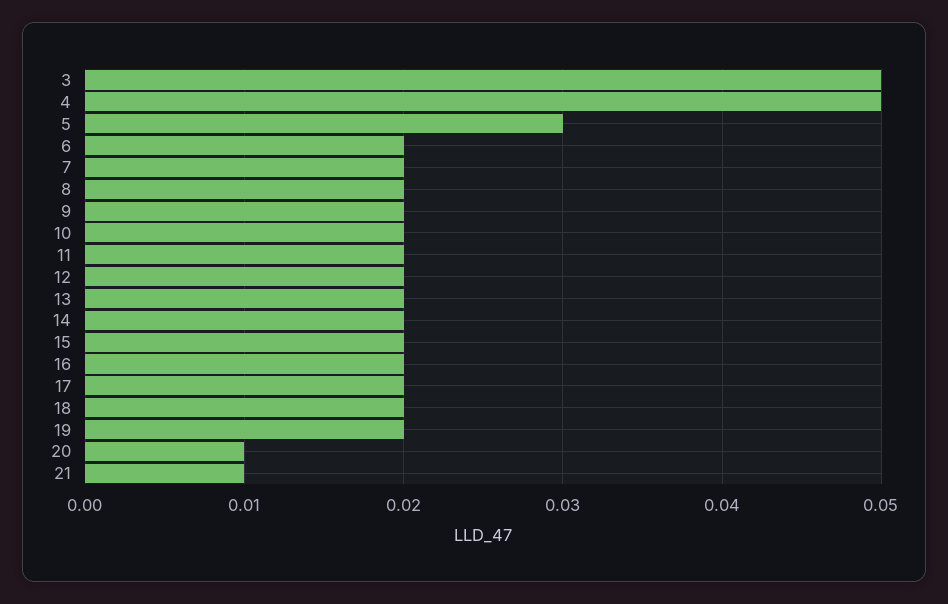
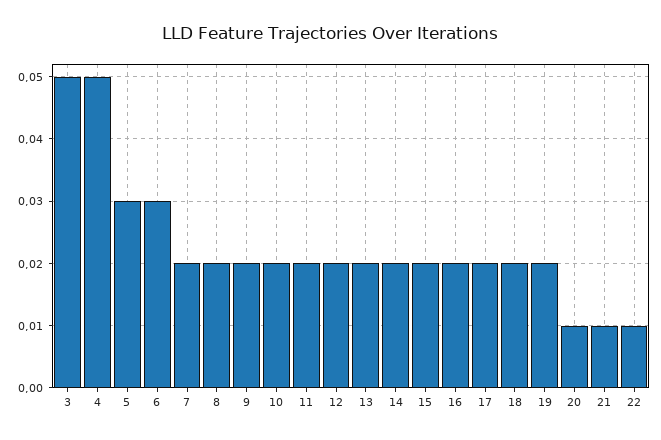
6: 0.02 -> 0.03
22: none -> 0.01

